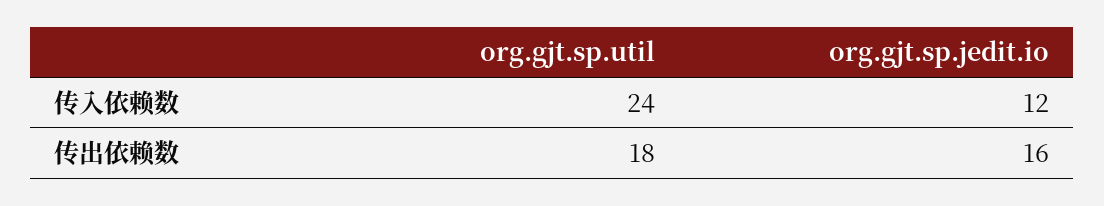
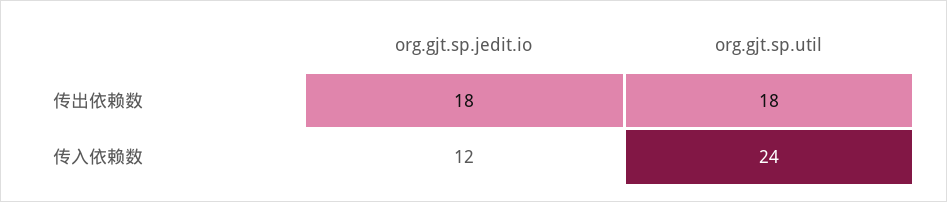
org.gjt.sp.jedit.io, 传出依赖数: 16 -> 18

